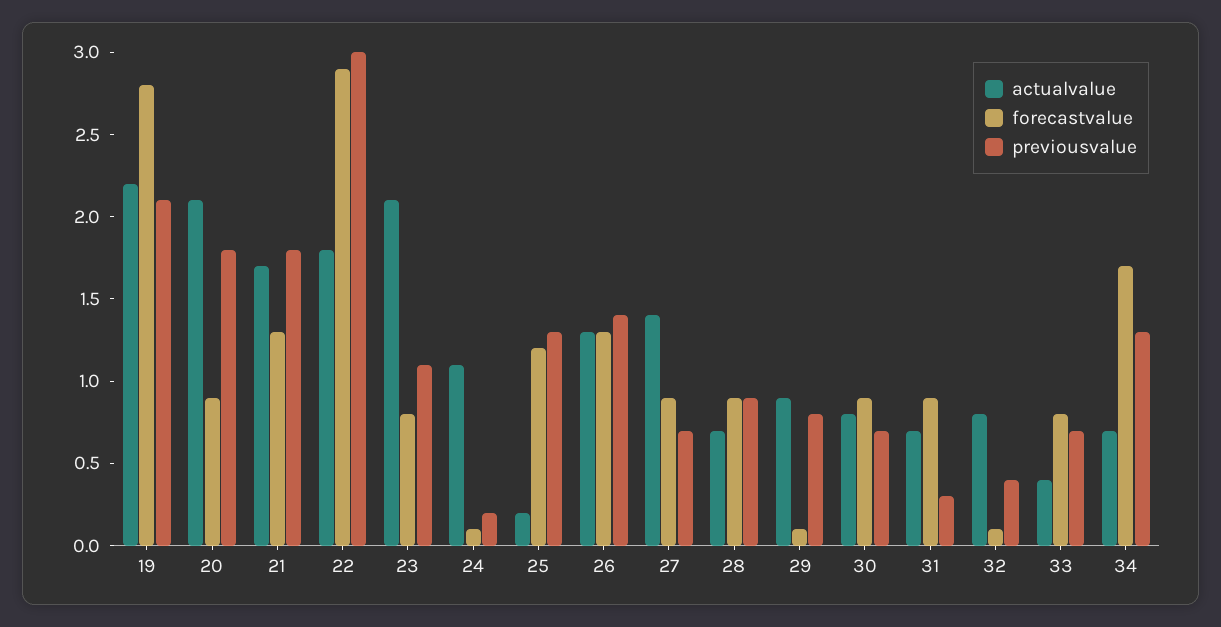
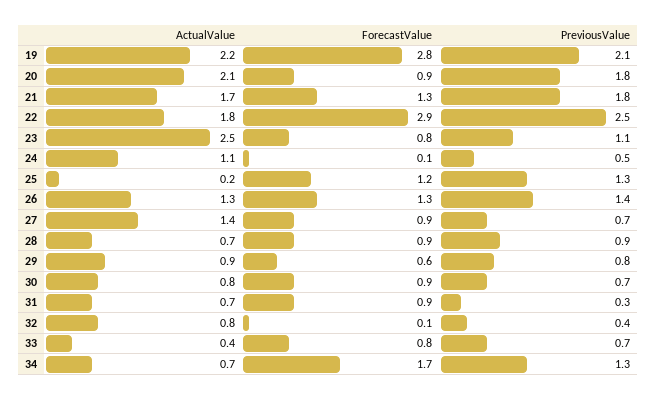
previousvalue, 22: 3 -> 2.5
actualvalue, 23: 2.1 -> 2.5
previousvalue, 24: 0.2 -> 0.5
forecastvalue, 29: 0.1 -> 0.6

